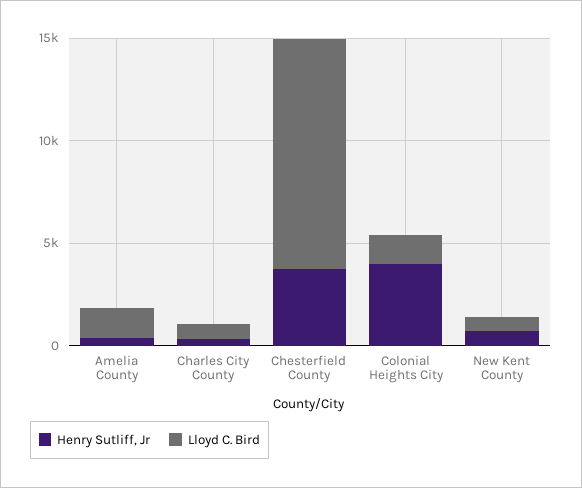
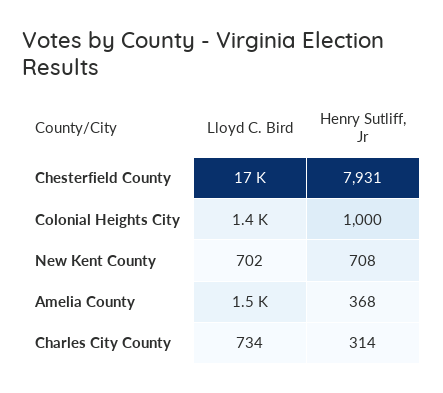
Henry Sutliff, Jr, Chesterfield County: 4000 -> 7931
Lloyd C. Bird, Chesterfield County: 11000 -> 17000
Henry Sutliff, Jr, Colonial Heights City: 4000 -> 1000

